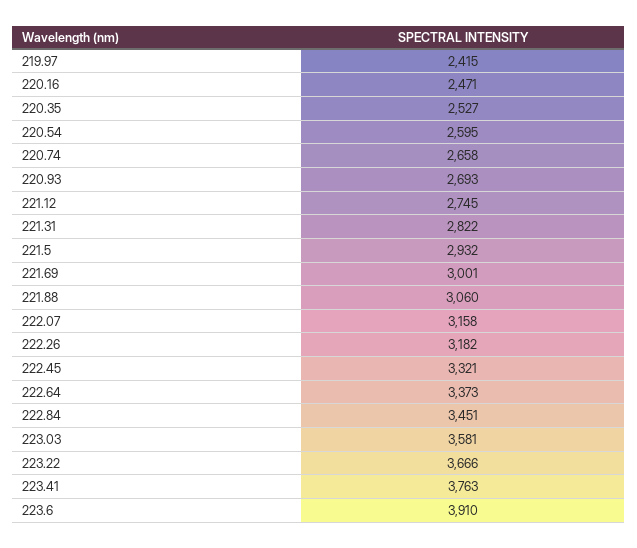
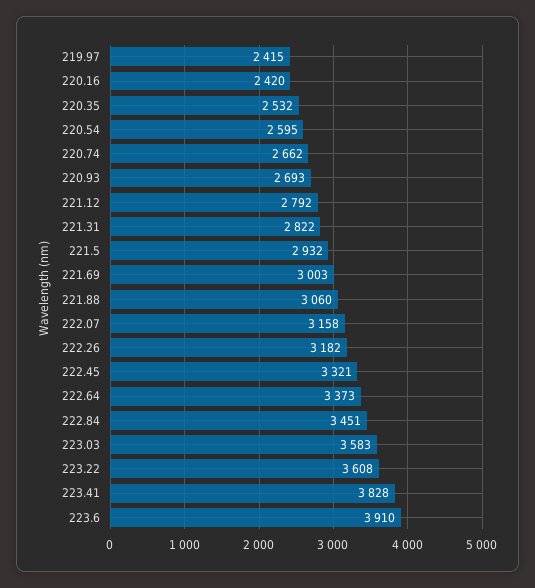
220.16: 2471 -> 2420
220.35: 2527 -> 2532
220.74: 2658 -> 2662
221.12: 2745 -> 2792
221.69: 3001 -> 3003
223.03: 3581 -> 3583
223.22: 3666 -> 3608
223.41: 3763 -> 3828

